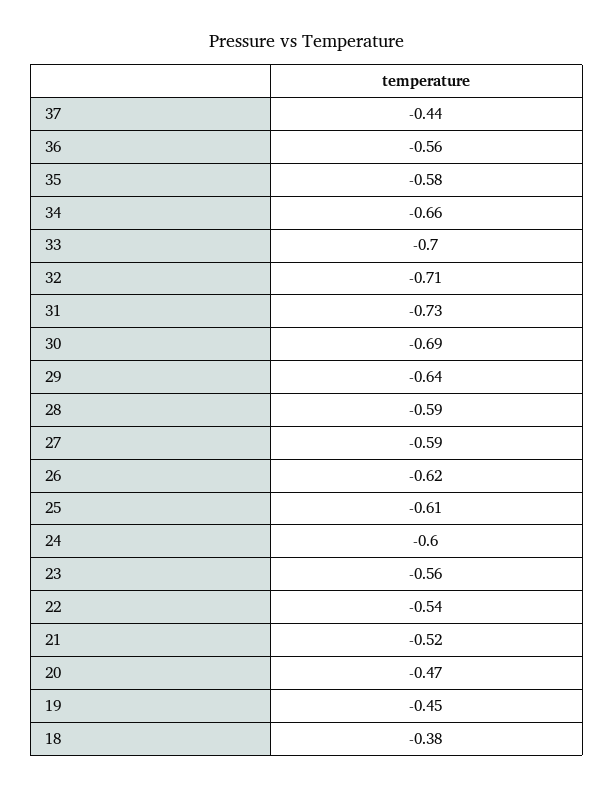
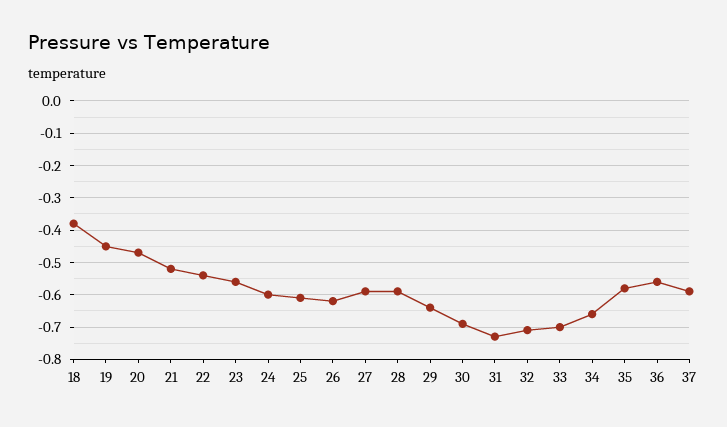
37: -0.44 -> -0.6

